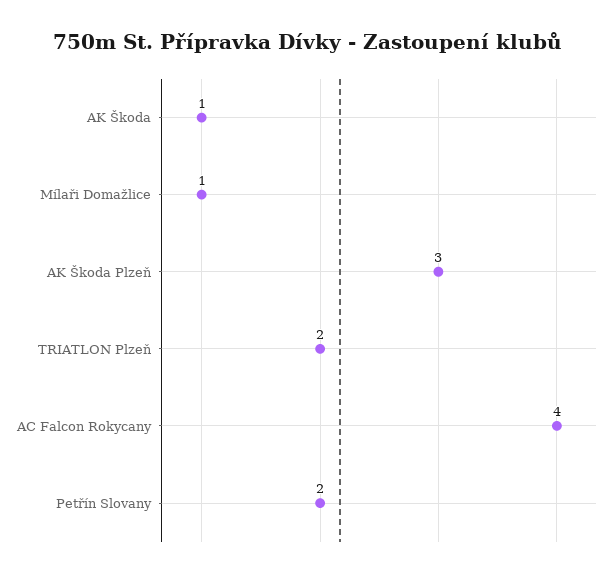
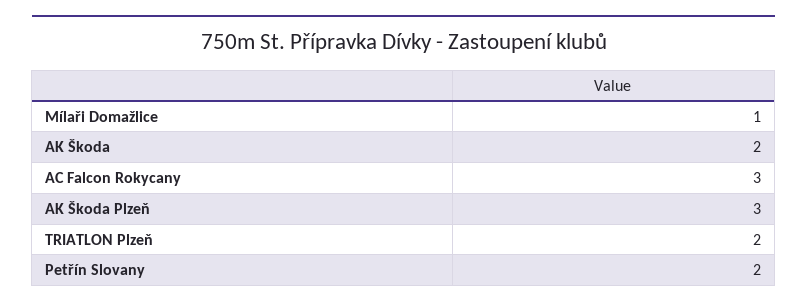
AK Škoda: 1 -> 2
AC Falcon Rokycany: 4 -> 3

